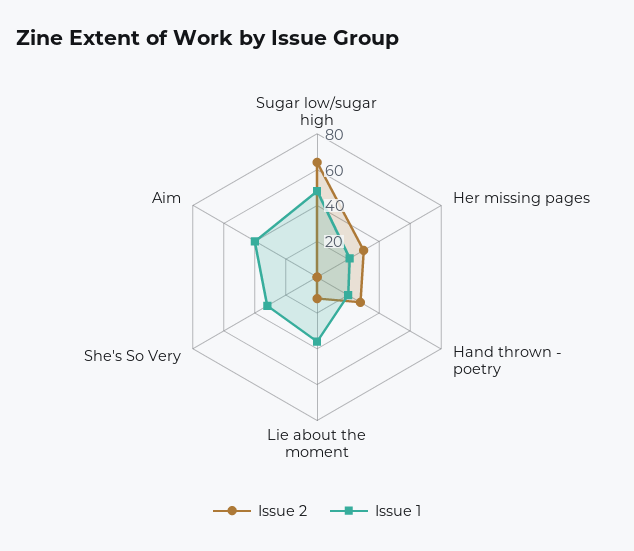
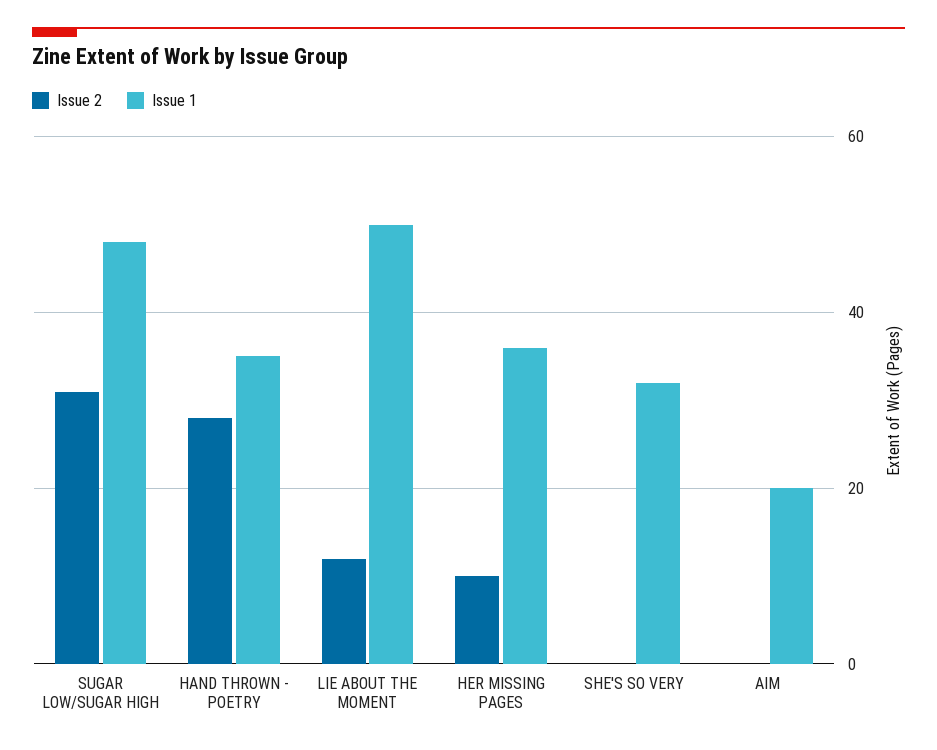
Issue 2, Sugar low/sugar high: 65 -> 30
Issue 2, Her missing pages: 30 -> 10
Issue 1, Her missing pages: 20 -> 35
Issue 1, Hand thrown - poetry: 20 -> 35
Issue 1, Lie about the moment: 35 -> 50
Issue 1, Aim: 40 -> 20

